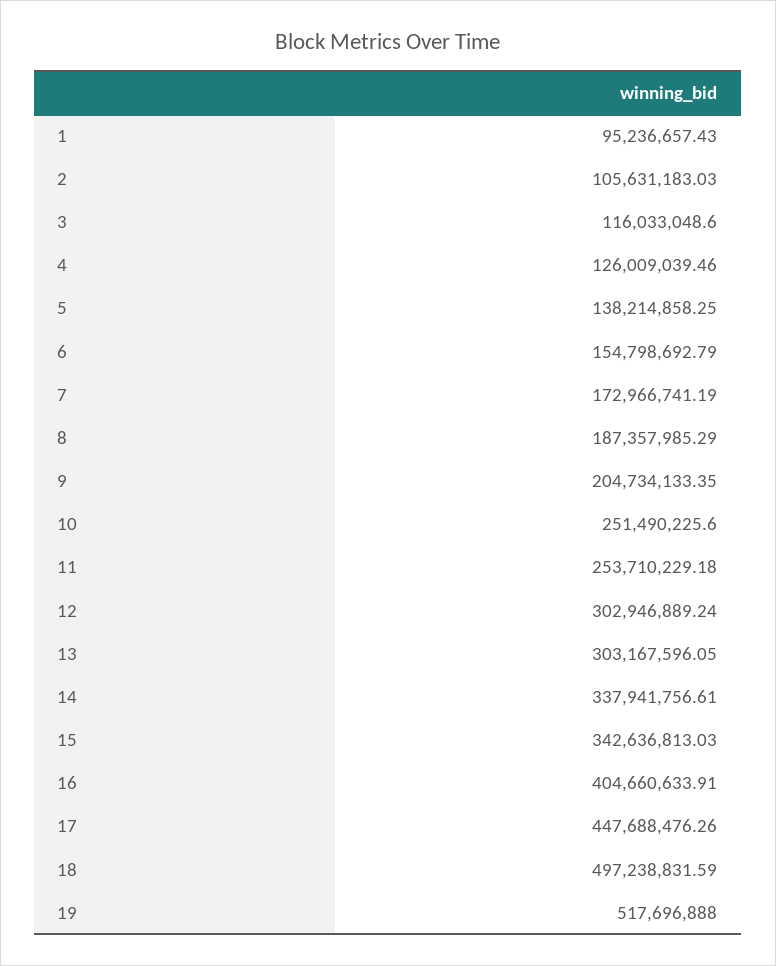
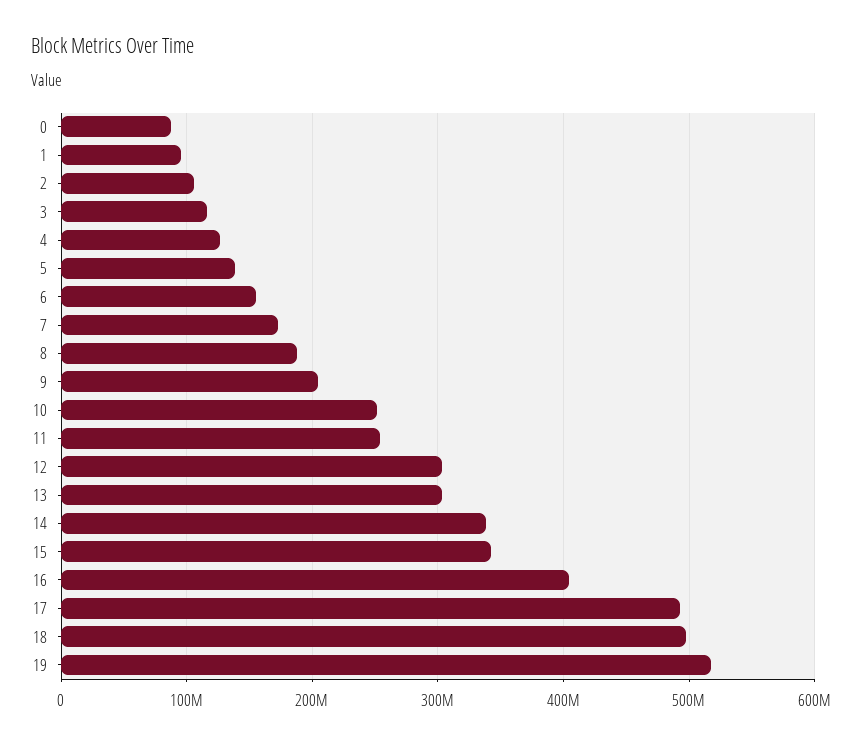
17: 447688476.26 -> 490000000
0: none -> 90000000

